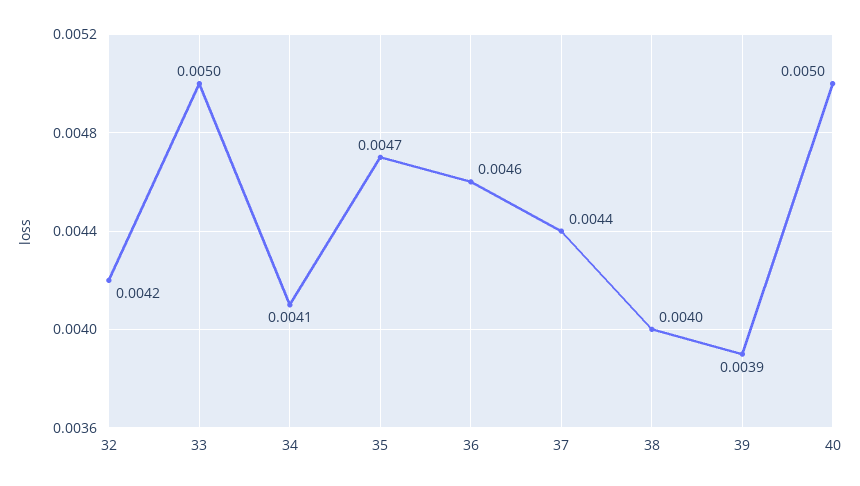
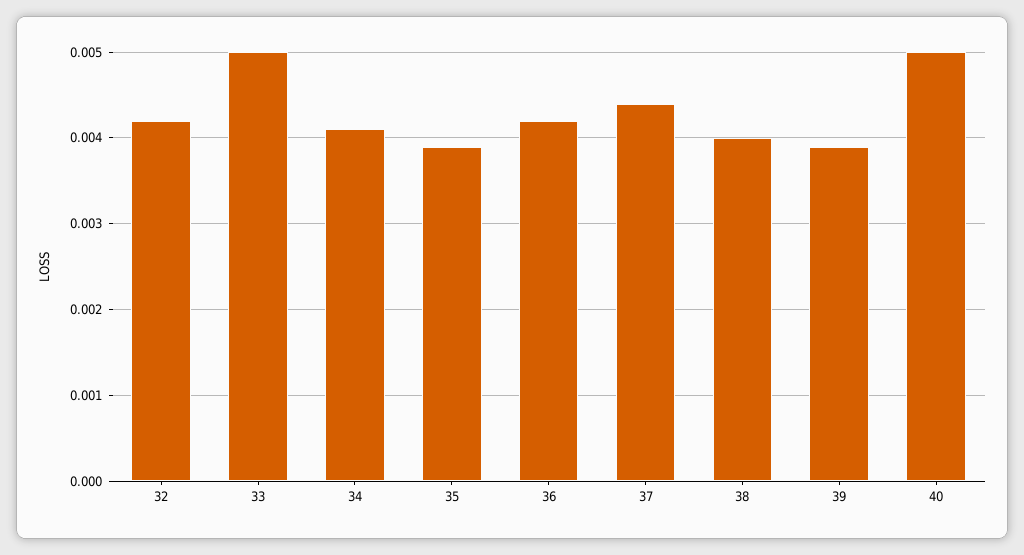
35: 0.0047 -> 0.0039
36: 0.0046 -> 0.0042

